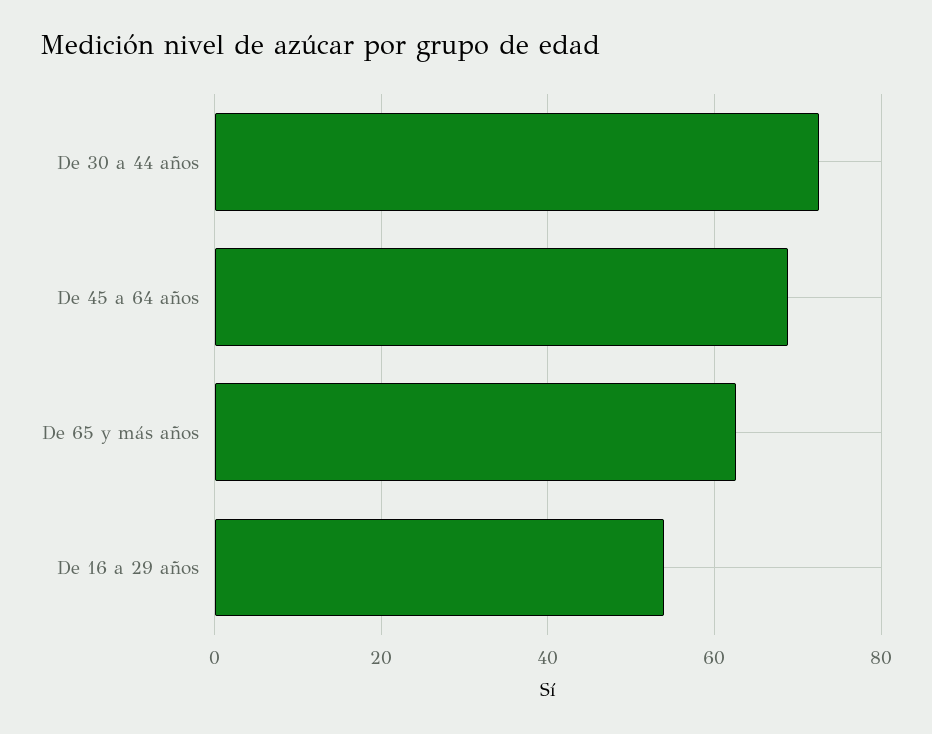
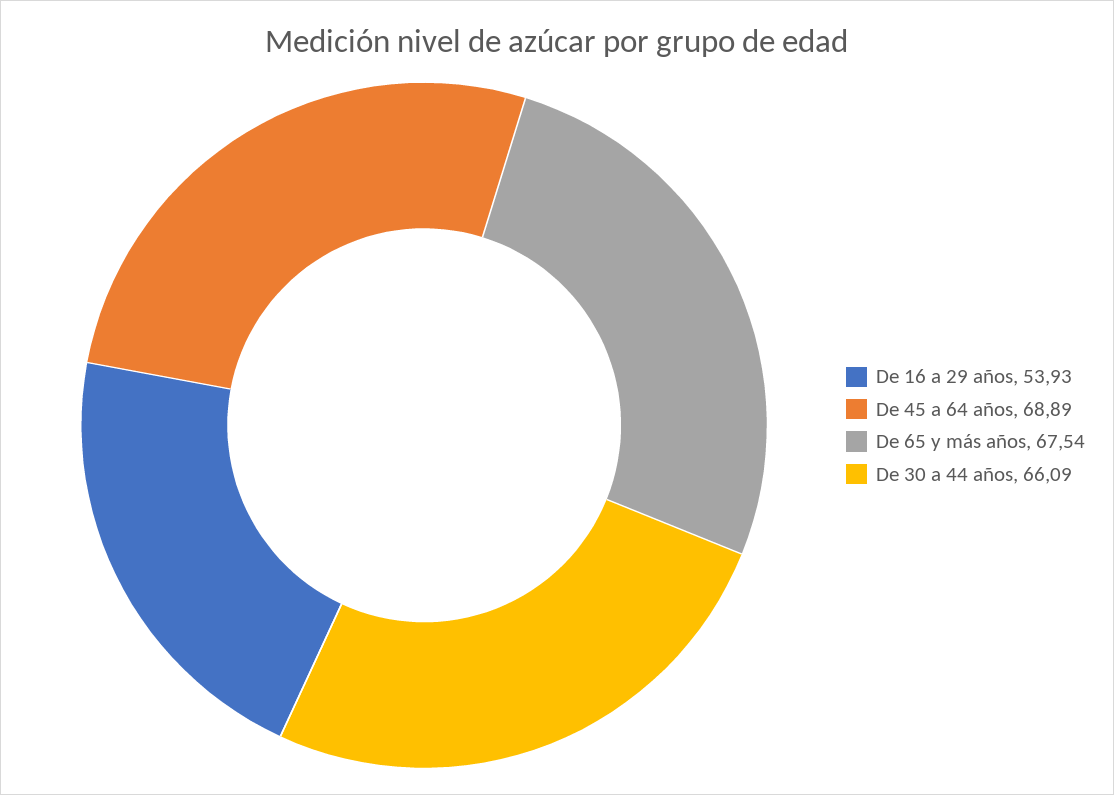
De 30 a 44 años: 72 -> 66.09
De 65 y más años: 62 -> 67.54

